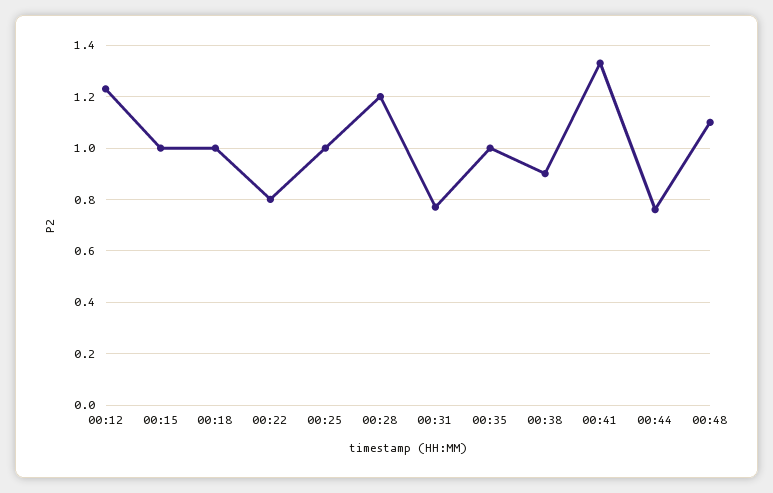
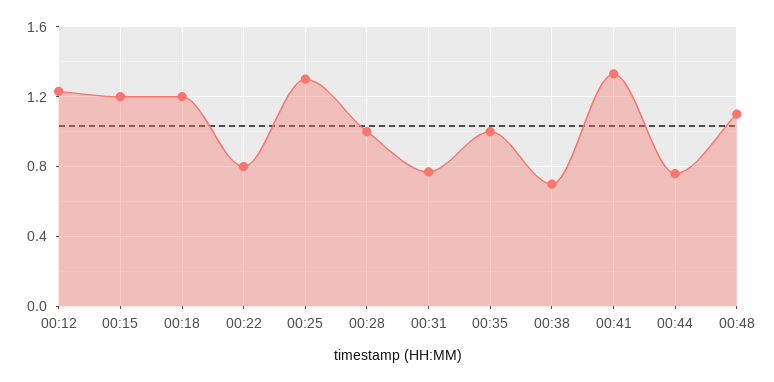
00:15: 1 -> 1.2
00:18: 1 -> 1.2
00:25: 1 -> 1.3
00:28: 1.2 -> 1
00:38: 0.9 -> 0.7

